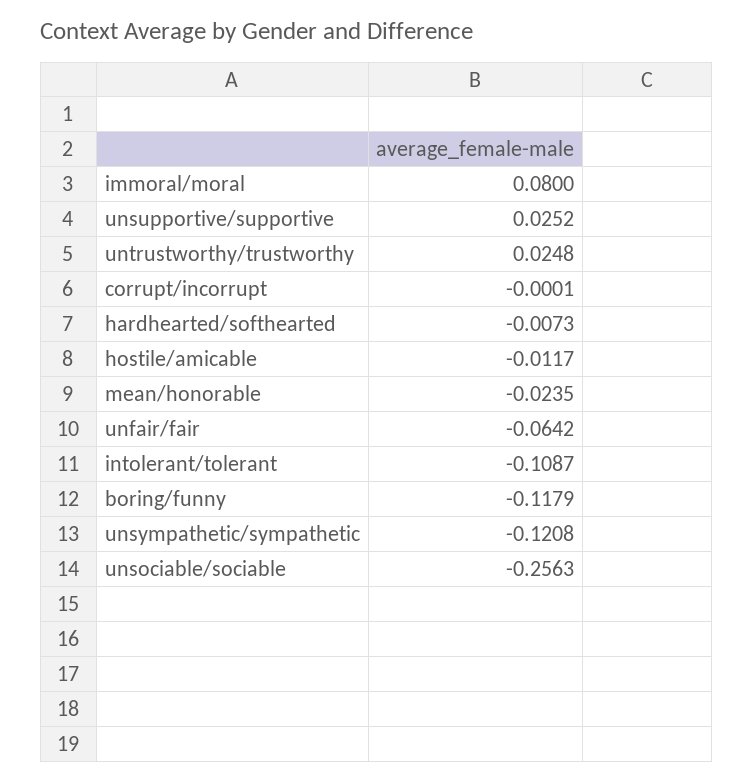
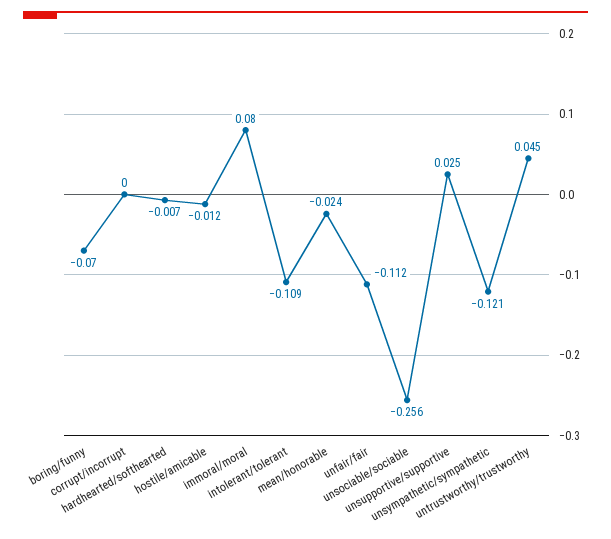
untrustworthy/trustworthy: 0.0248 -> 0.045
unfair/fair: -0.0642 -> -0.112
boring/funny: -0.1179 -> -0.07

